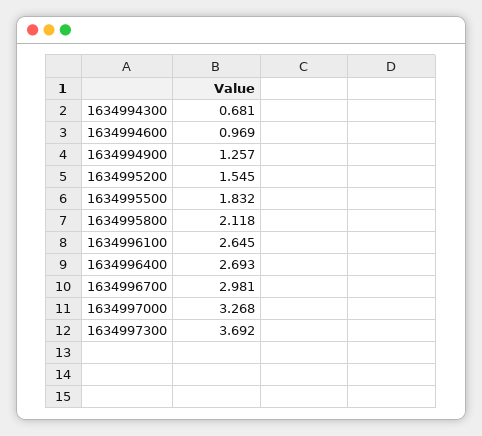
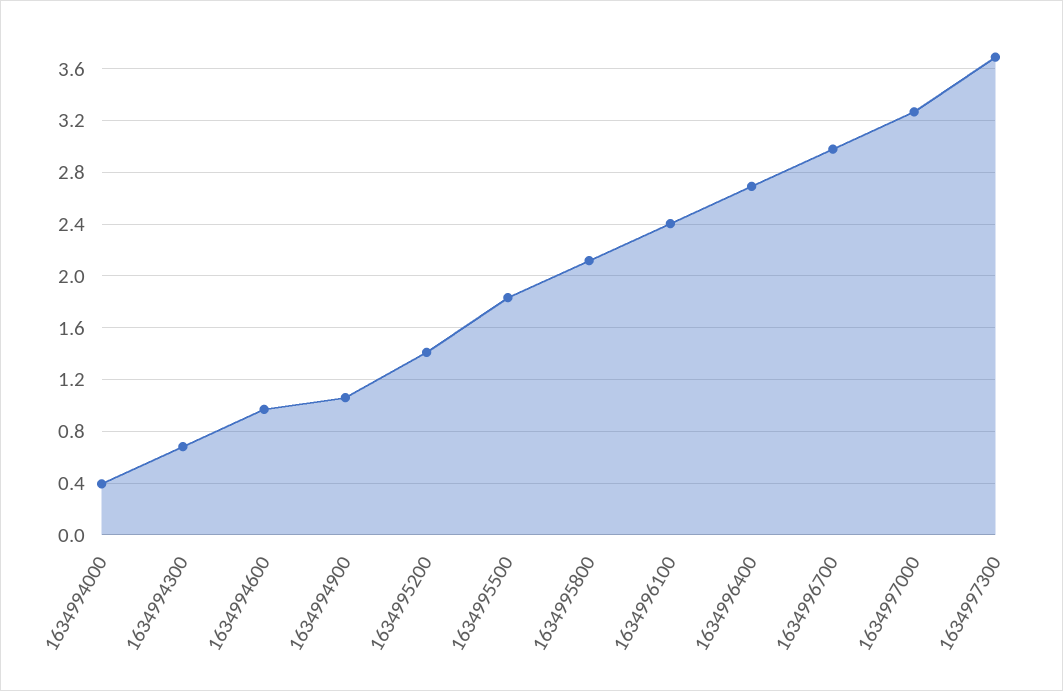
1634994900: 1.257 -> 1.05
1634995200: 1.545 -> 1.4
1634996100: 2.645 -> 2.4
1634994000: none -> 0.4

